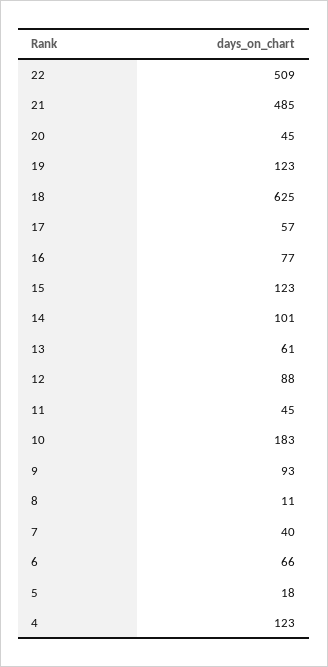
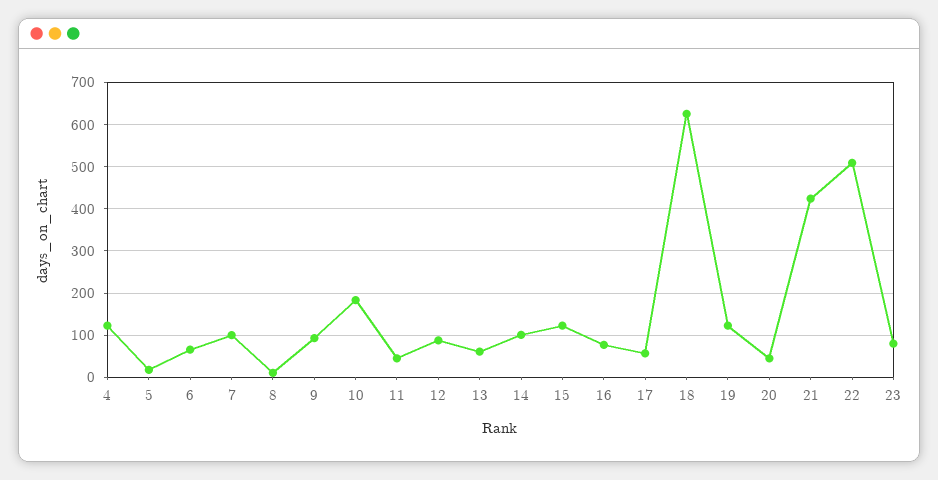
21: 485 -> 420
7: 40 -> 100
23: none -> 80

